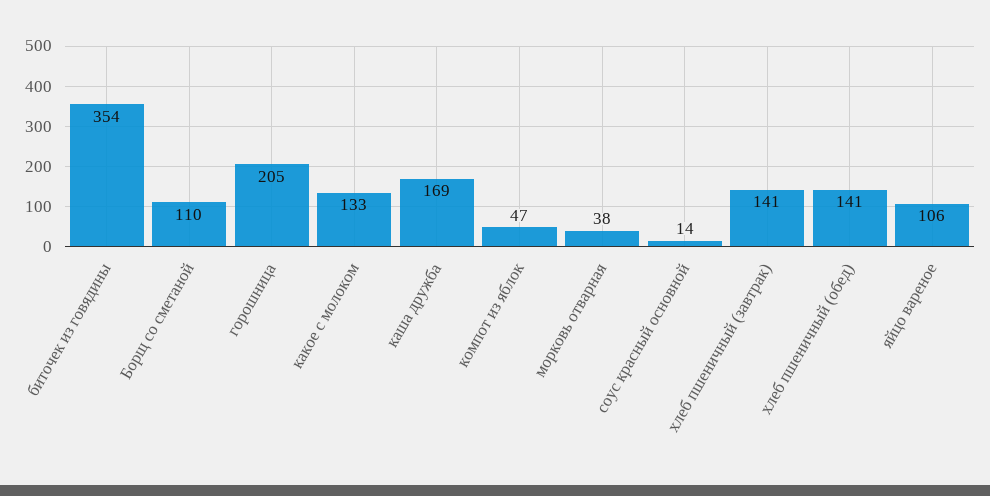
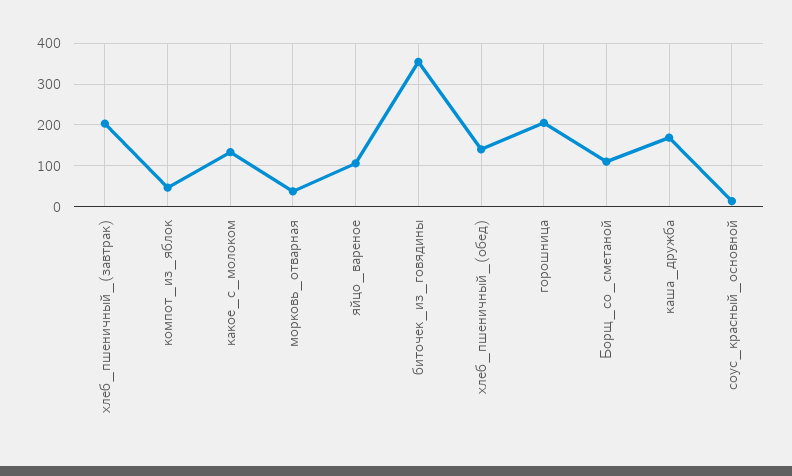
хлеб пшеничный (завтрак): 141 -> 200

